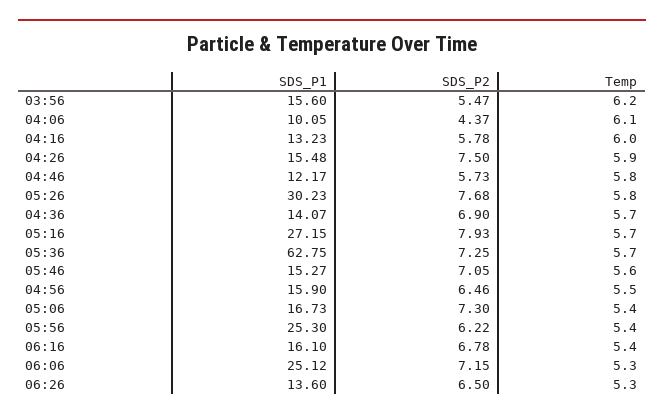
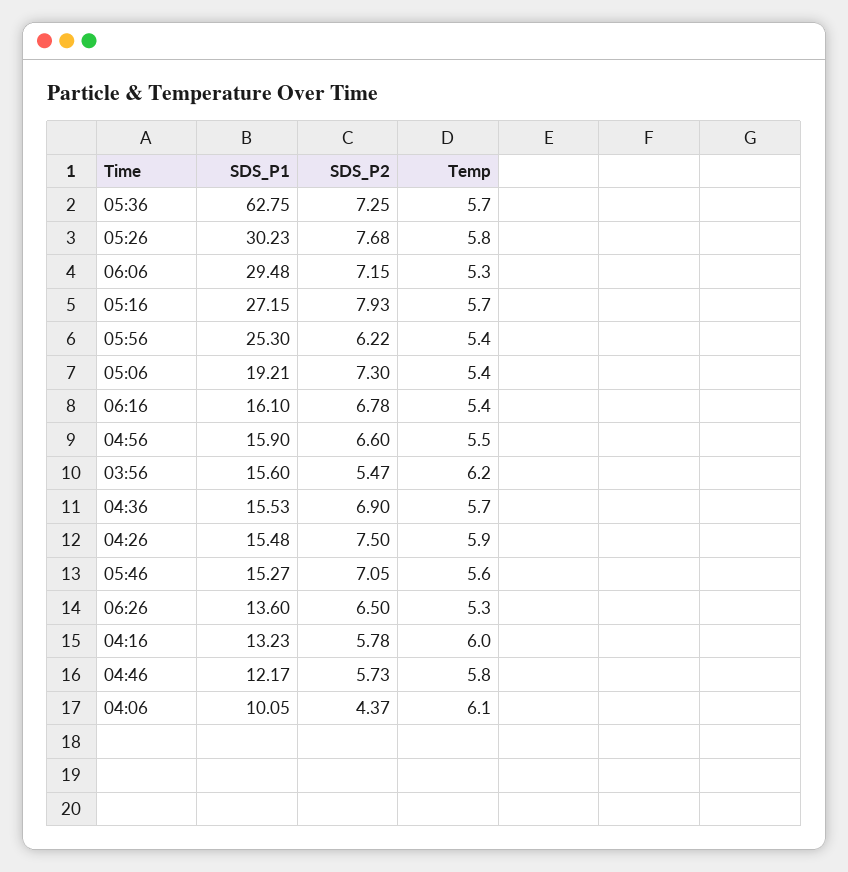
SDS_P1, 04:36: 14.07 -> 15.53
SDS_P2, 04:56: 6.46 -> 6.6
SDS_P1, 05:06: 16.73 -> 19.21
SDS_P1, 06:06: 25.12 -> 29.48

